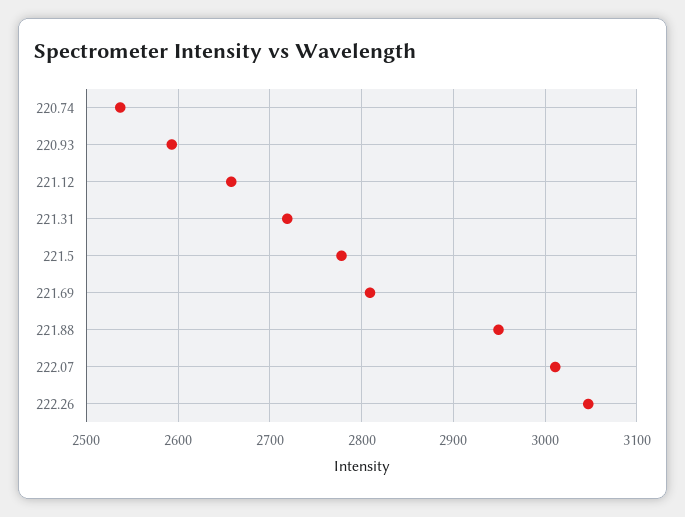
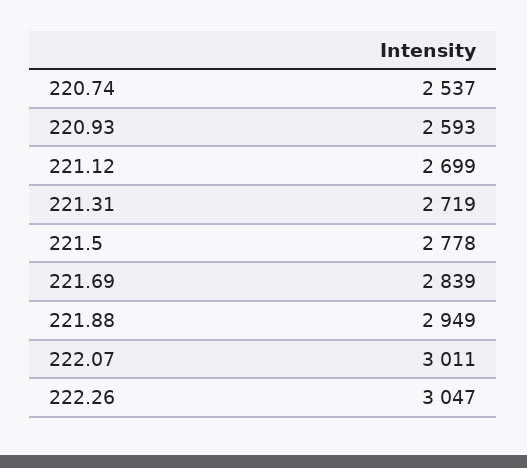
221.12: 2660 -> 2699
221.69: 2810 -> 2839

